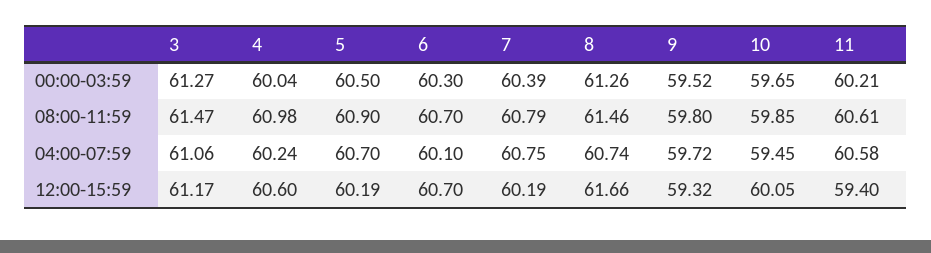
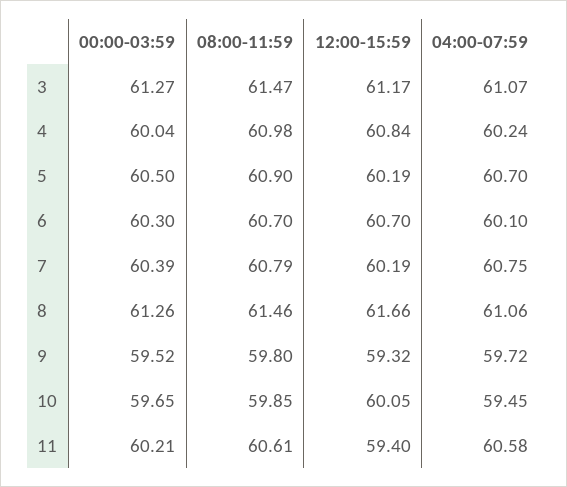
3, 04:00-07:59: 61.06 -> 61.07
8, 04:00-07:59: 60.74 -> 61.06
4, 12:00-15:59: 60.6 -> 60.84

